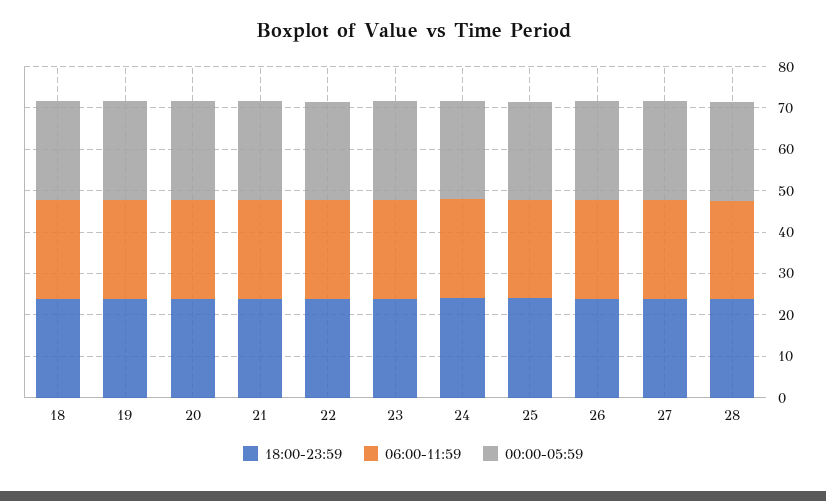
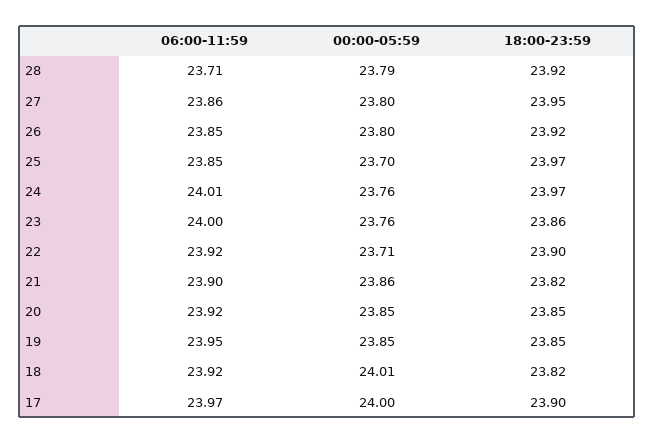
06:00-11:59, 17: none -> 23.97
00:00-05:59, 17: none -> 24
18:00-23:59, 17: none -> 23.9

